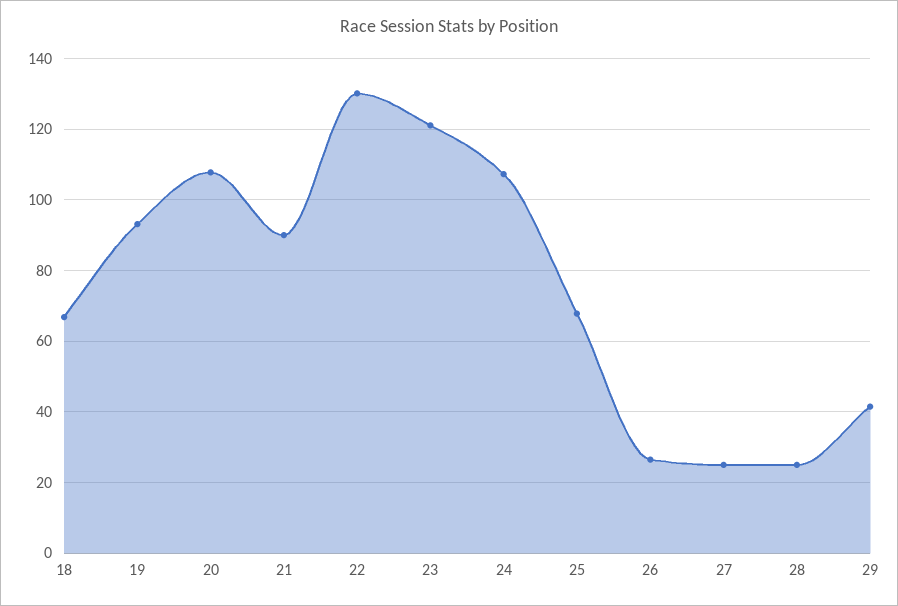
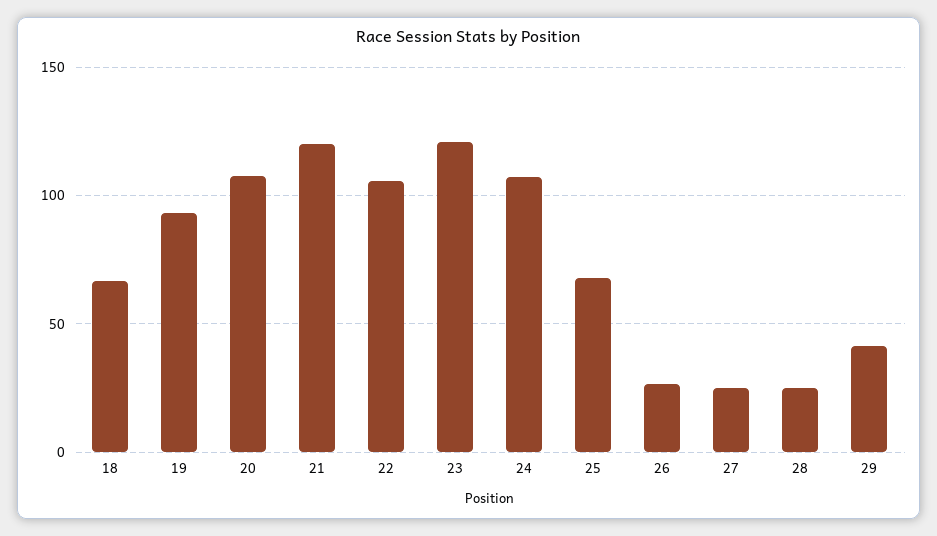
21: 90 -> 120
22: 130 -> 105

